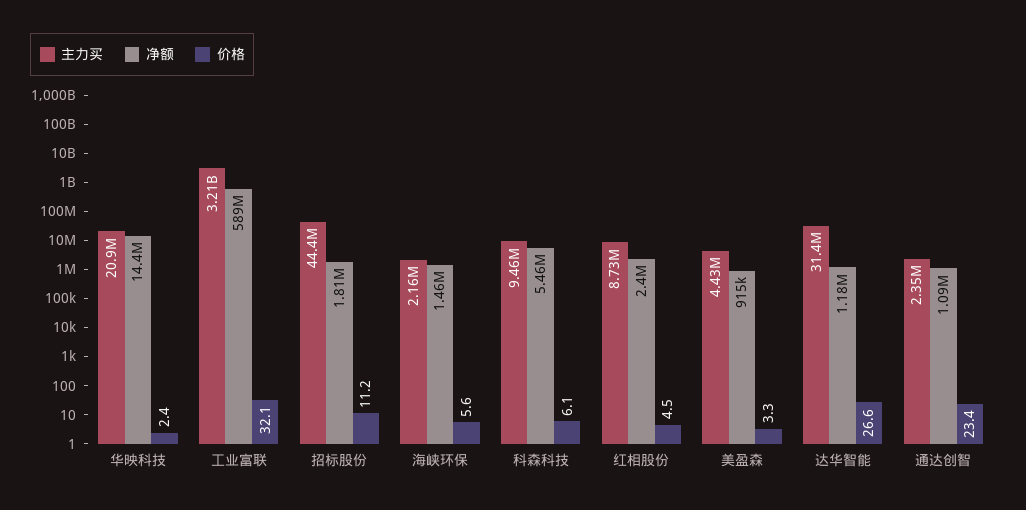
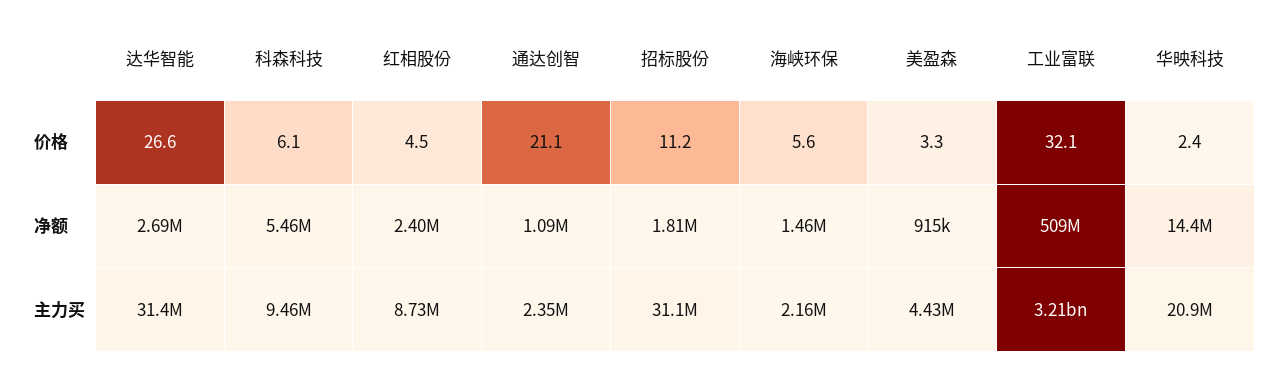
净额, 工业富联: 589000000 -> 509000000
主力买, 招标股份: 44400000 -> 31100000
净额, 达华智能: 1180000 -> 2690000
价格, 通达创智: 23.4 -> 21.1

